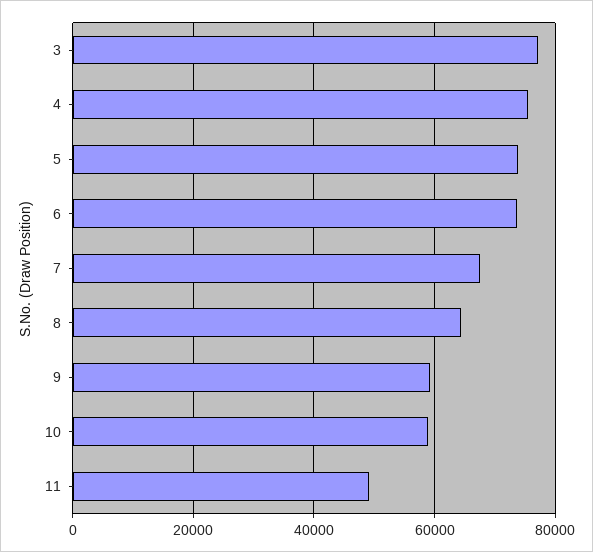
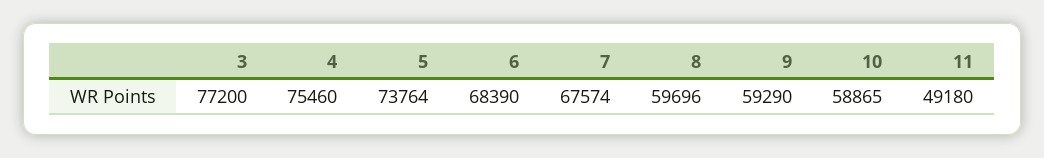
6: 74000 -> 68390
8: 64000 -> 59696

